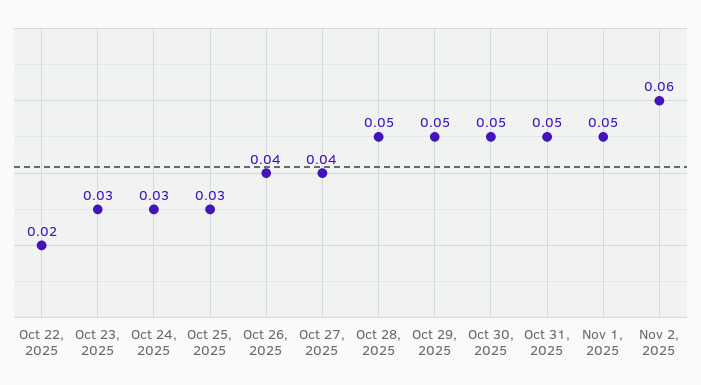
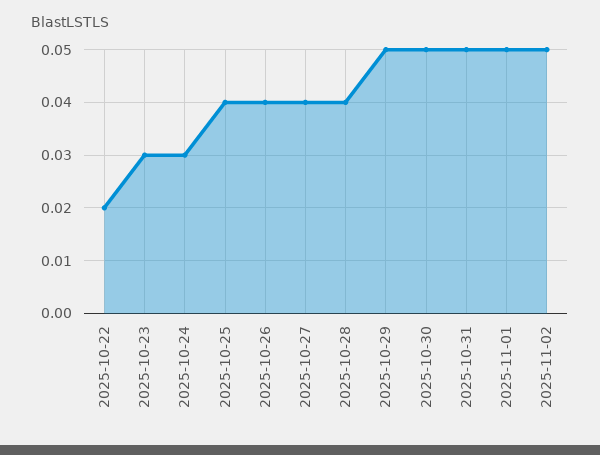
Oct 25, 2025: 0.03 -> 0.04
Oct 28, 2025: 0.05 -> 0.04
Nov 2, 2025: 0.06 -> 0.05

